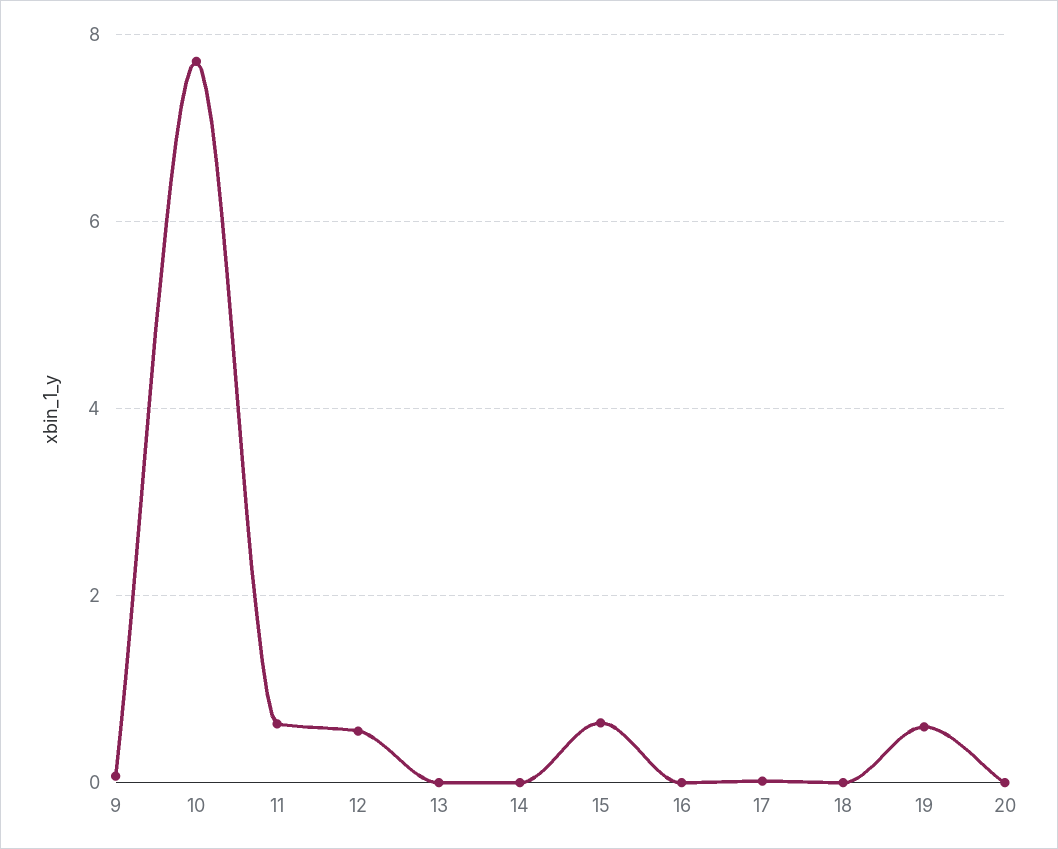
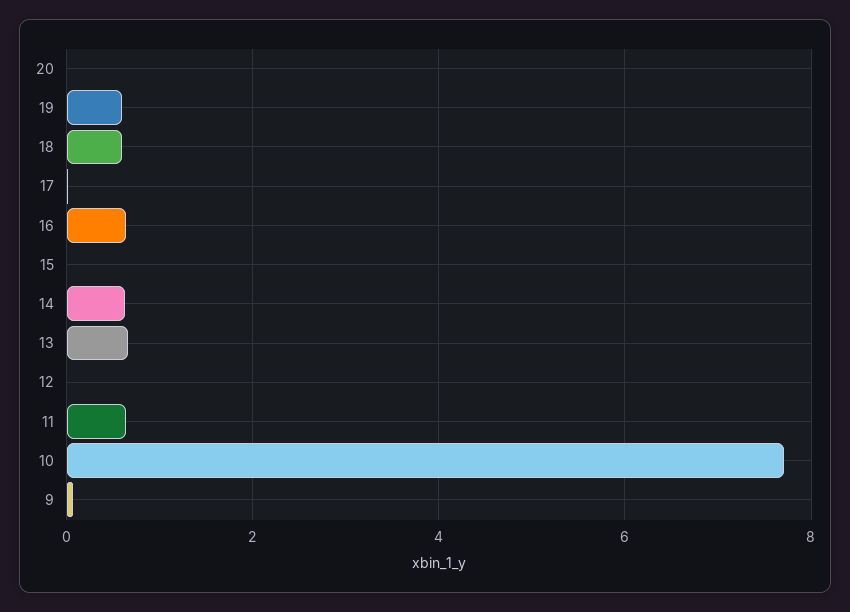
12: 0.6 -> 0
13: 0 -> 0.6
14: 0 -> 0.6
15: 0.6 -> 0
16: 0 -> 0.6
18: 0 -> 0.6

